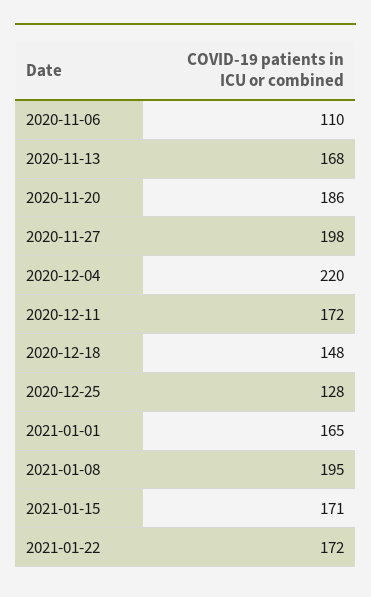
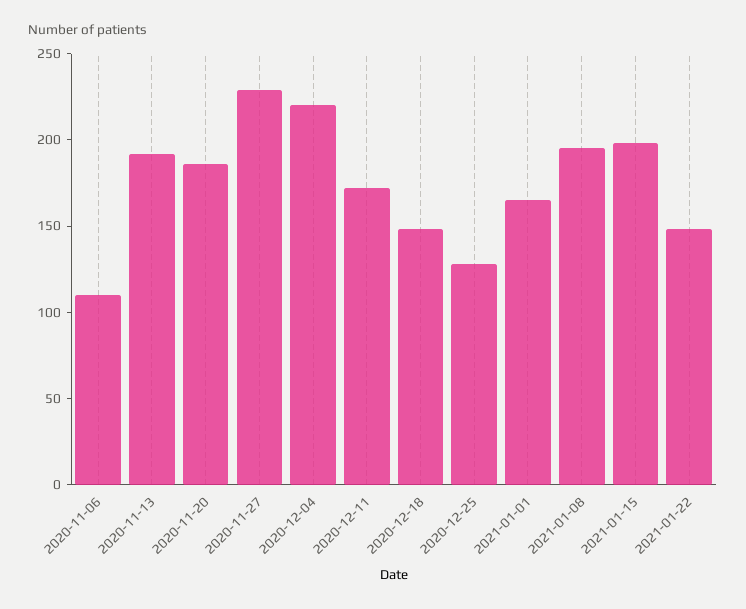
2020-11-13: 168 -> 190
2020-11-27: 198 -> 230
2021-01-15: 171 -> 200
2021-01-22: 172 -> 150

